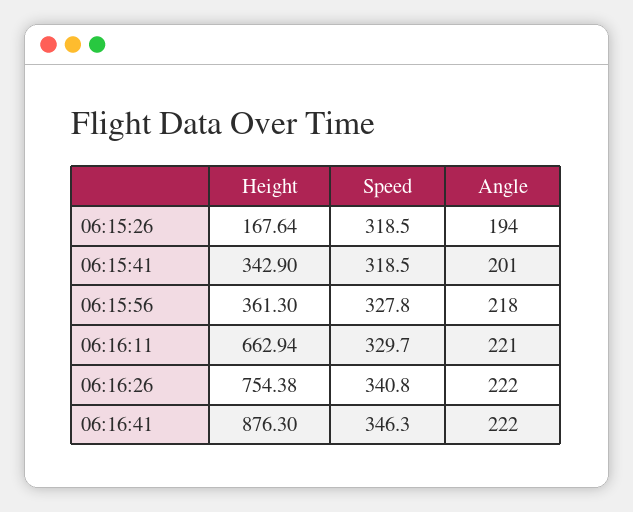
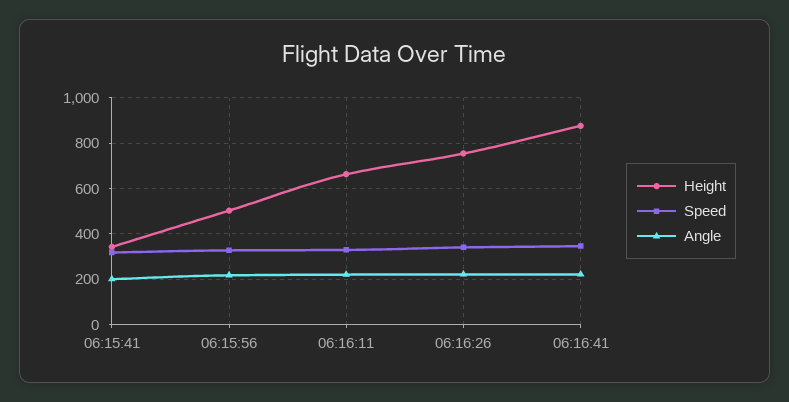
Height, 06:15:26: 167.64 -> none
Speed, 06:15:26: 318.5 -> none
Angle, 06:15:26: 194 -> none
Height, 06:15:56: 361.3 -> 500

